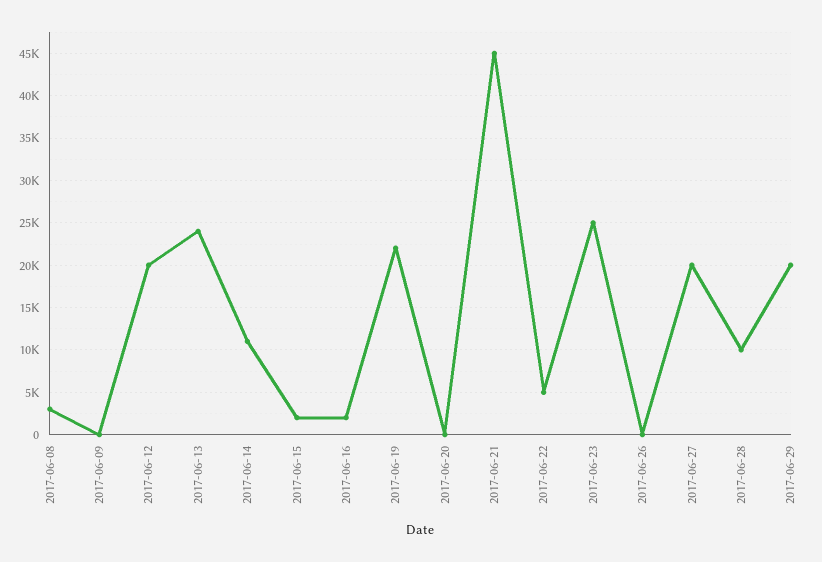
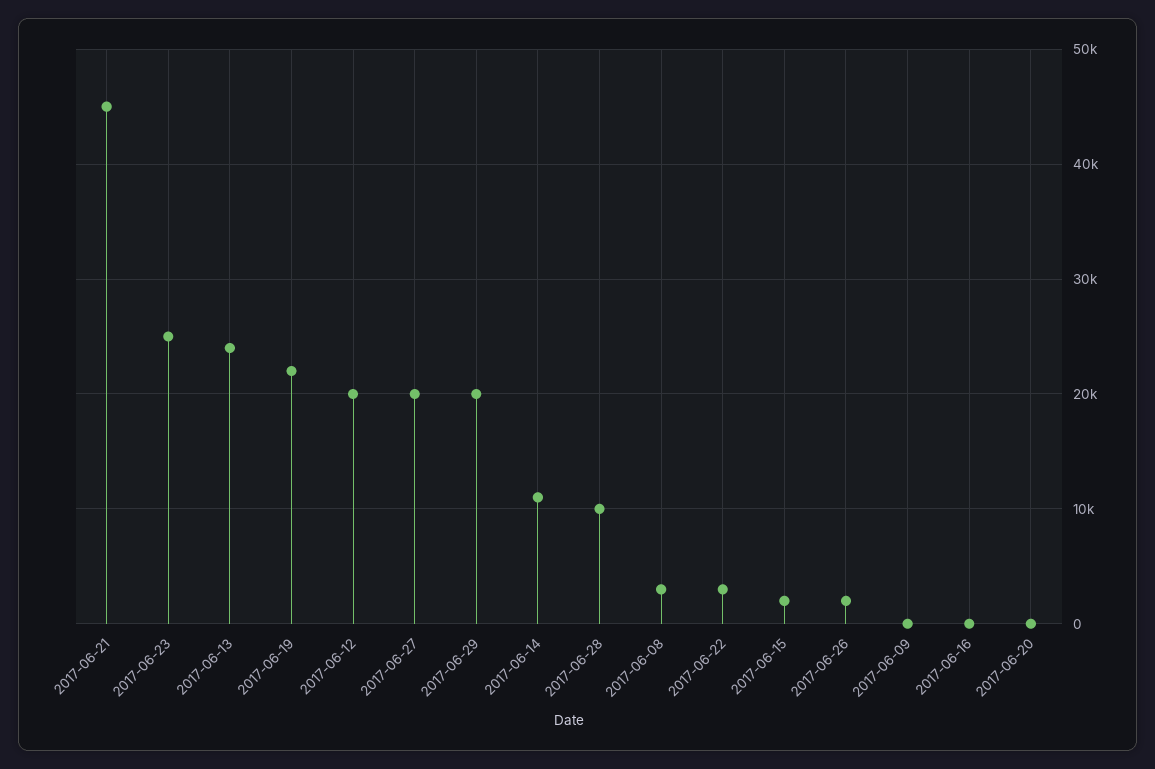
2017-06-16: 2000 -> 0
2017-06-22: 5000 -> 3000
2017-06-26: 0 -> 2000

